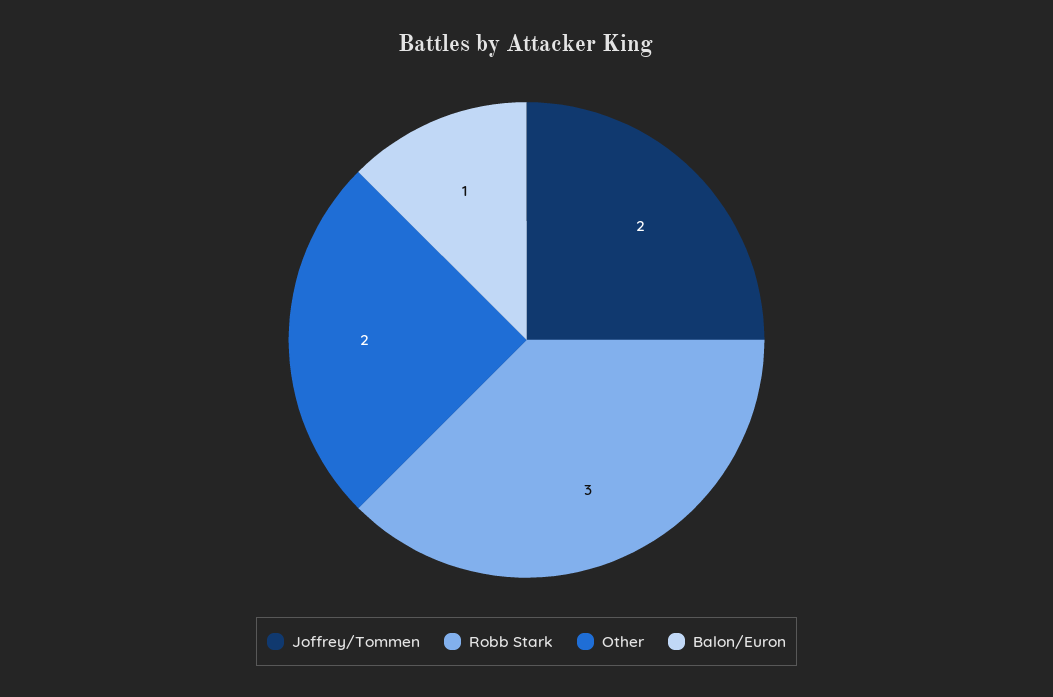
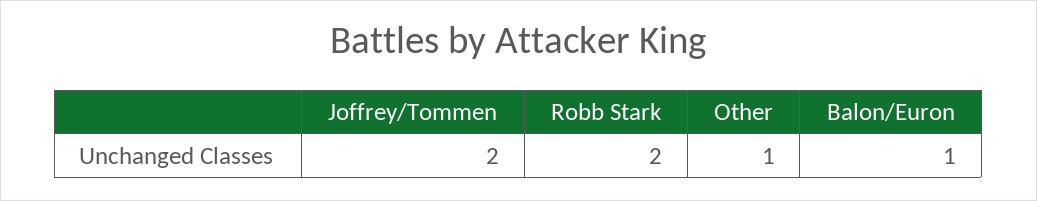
Robb Stark: 3 -> 2
Other: 2 -> 1

